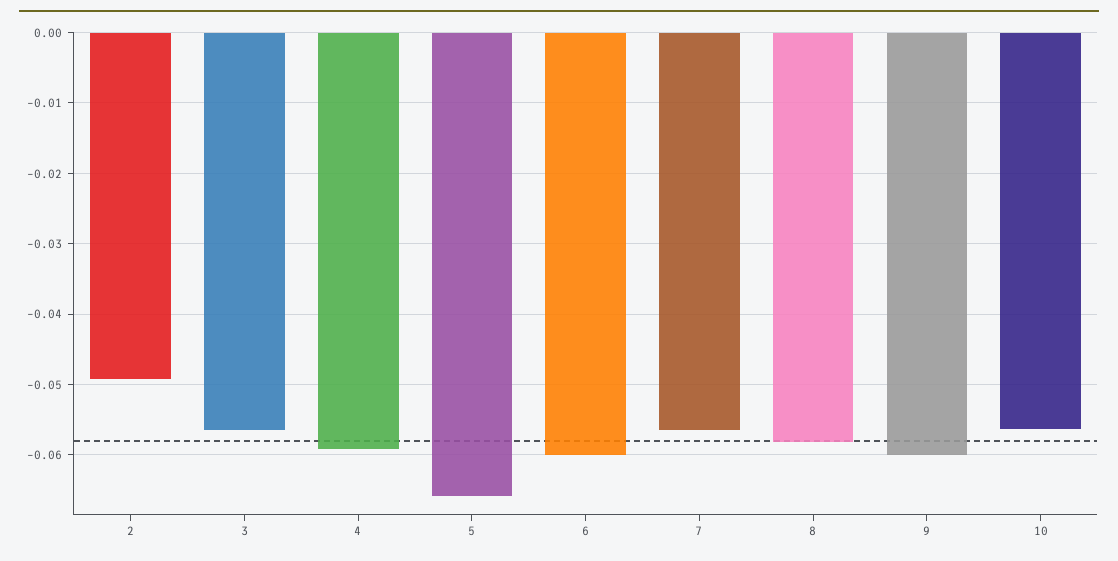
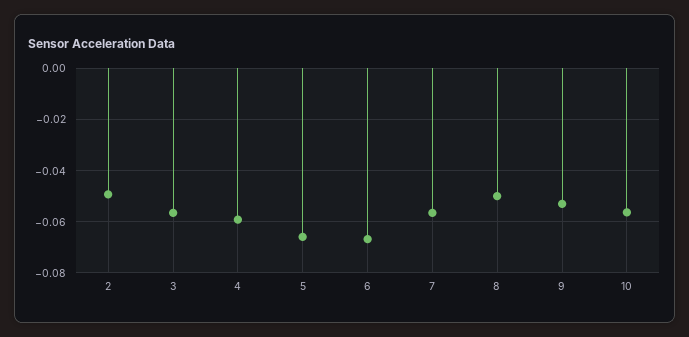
6: -0.06 -> -0.0675
8: -0.058 -> -0.05
9: -0.06 -> -0.0525

